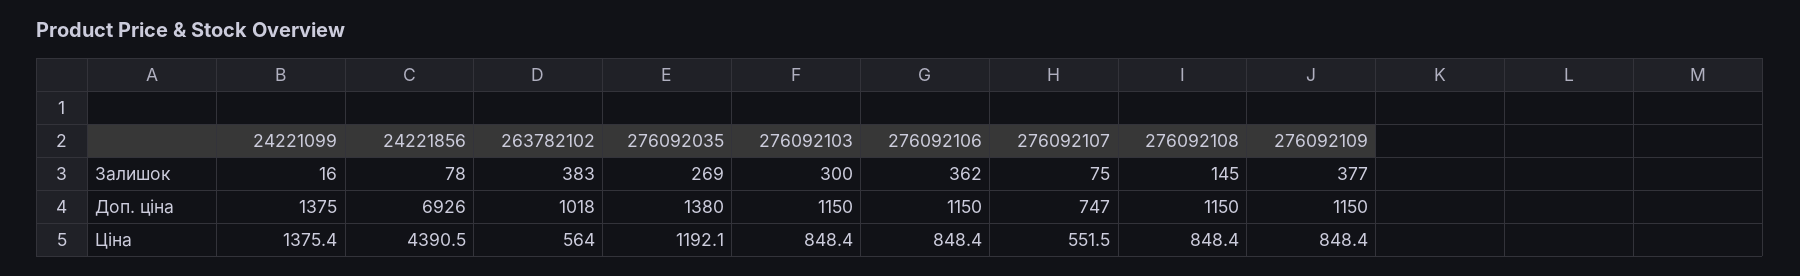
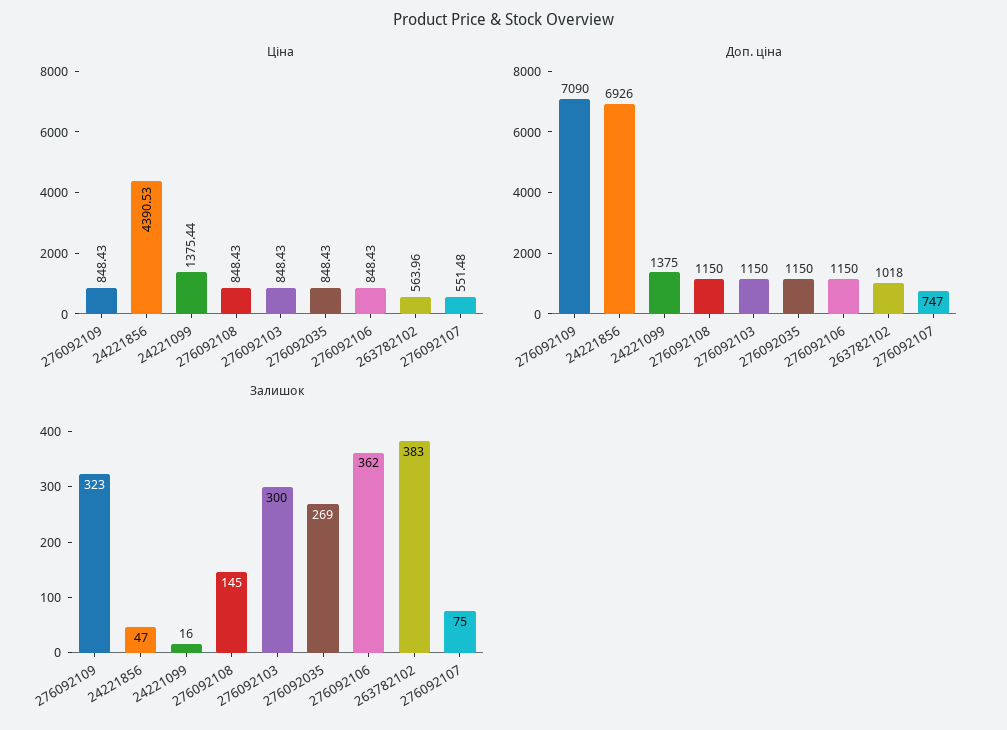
Залишок, 24221856: 78 -> 47
Залишок, 276092109: 377 -> 323
Доп. ціна, 276092035: 1380 -> 1150
Доп. ціна, 276092109: 1150 -> 7090
Ціна, 276092035: 1192.1 -> 848.43

